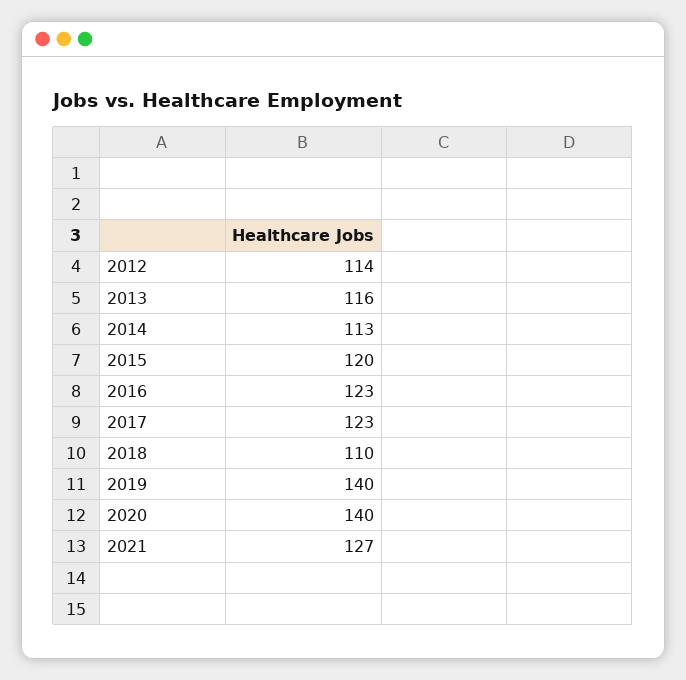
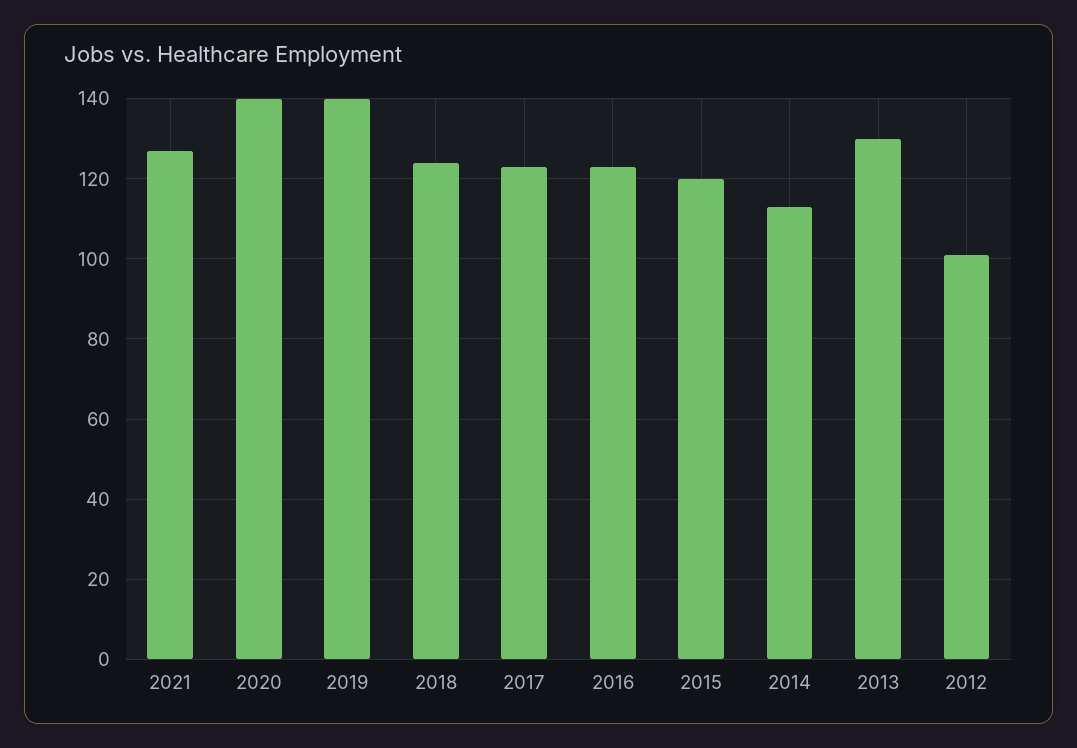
2012: 114 -> 100
2013: 116 -> 130
2018: 110 -> 125

